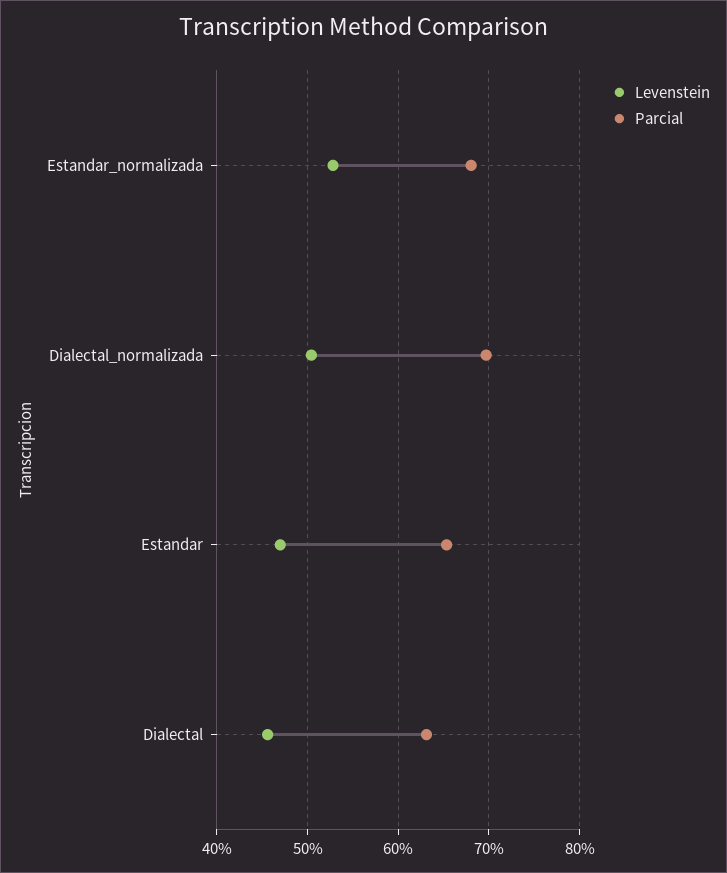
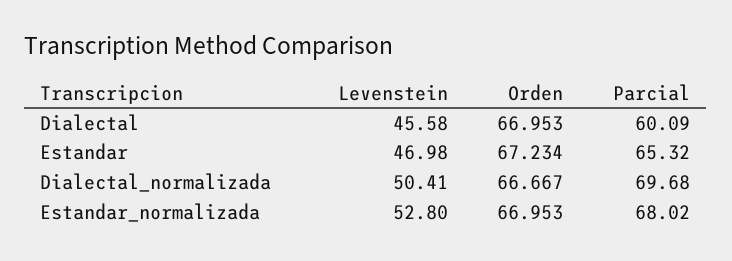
Parcial, Dialectal: 63 -> 60.09
Orden, Dialectal: none -> 66.953
Orden, Estandar: none -> 67.234
Orden, Dialectal_normalizada: none -> 66.667
Orden, Estandar_normalizada: none -> 66.953

